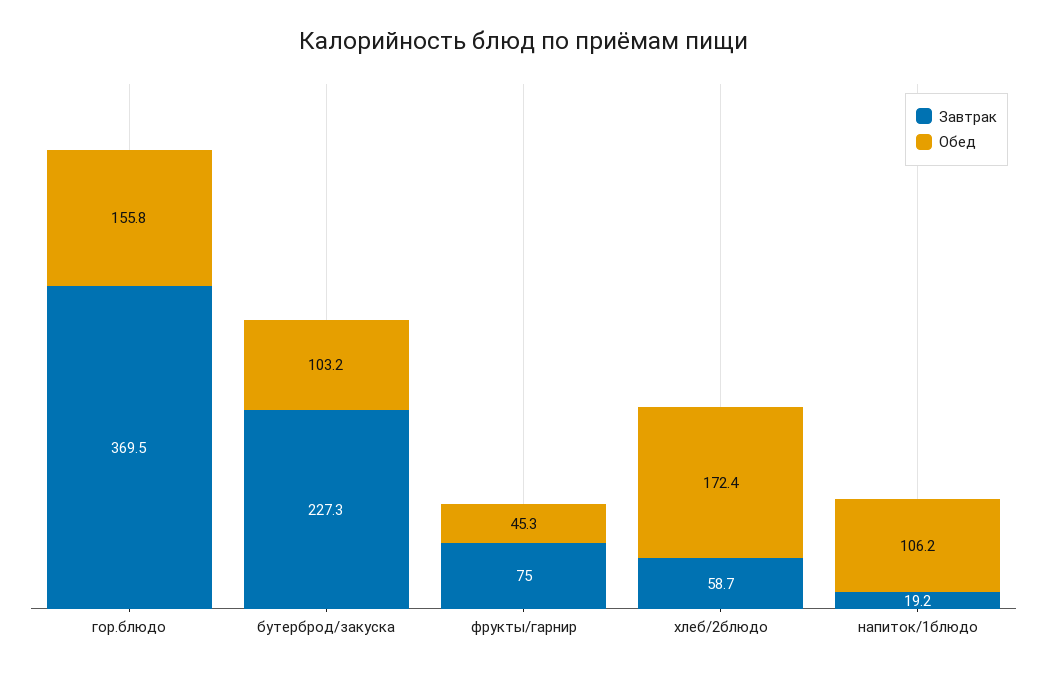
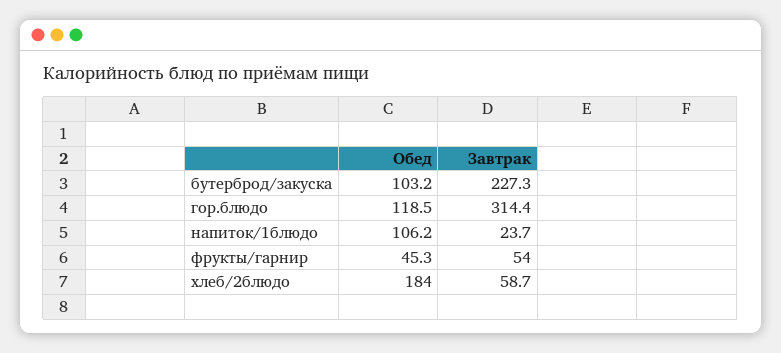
Завтрак, гор.блюдо: 369.5 -> 314.4
Обед, гор.блюдо: 155.8 -> 118.5
Завтрак, фрукты/гарнир: 75 -> 54
Обед, хлеб/2блюдо: 172.4 -> 184
Завтрак, напиток/1блюдо: 19.2 -> 23.7

